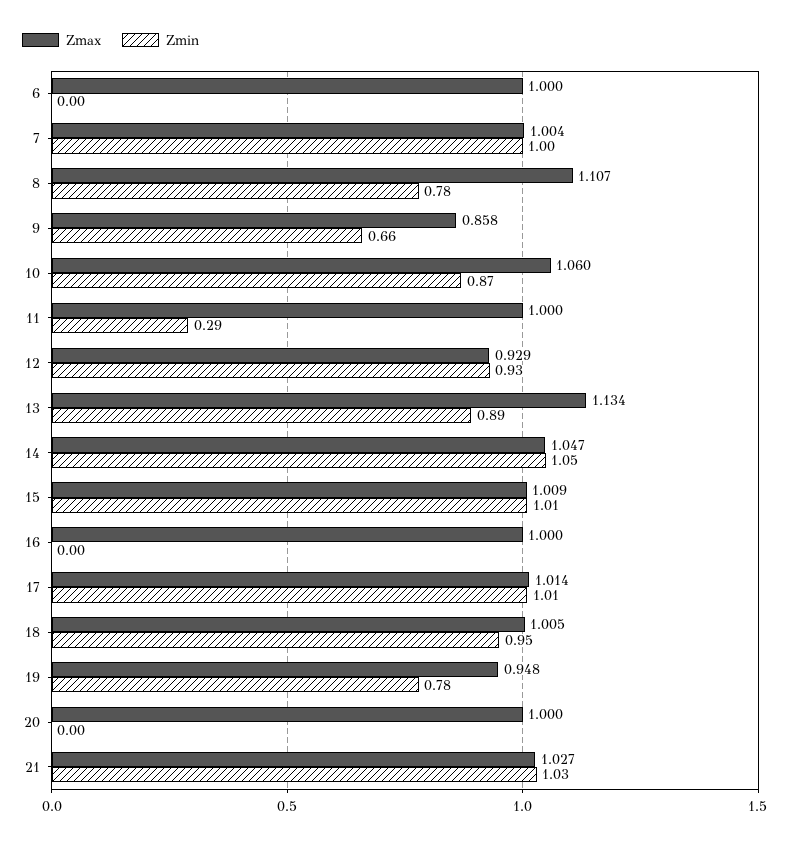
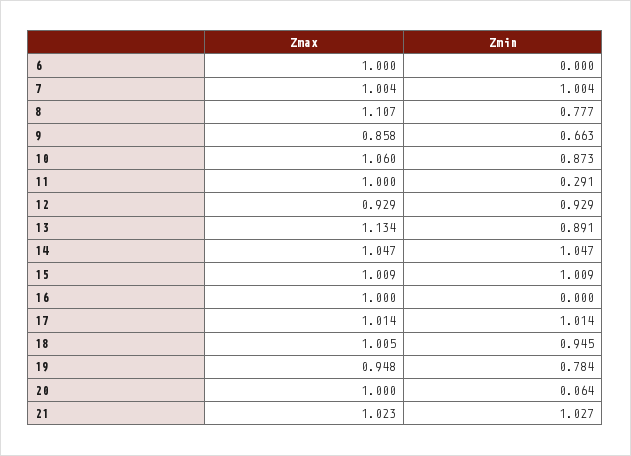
Zmin, 20: 0 -> 0.064
Zmax, 21: 1.027 -> 1.023

